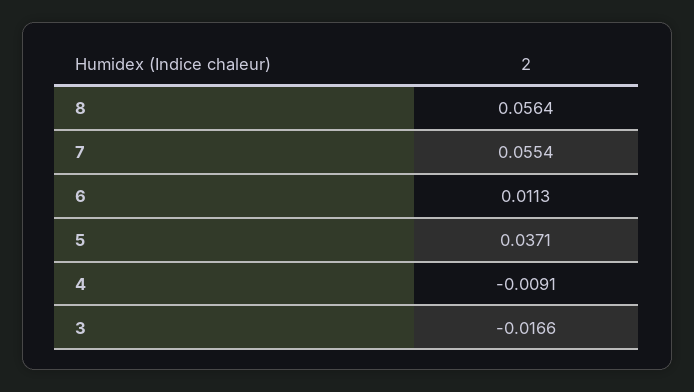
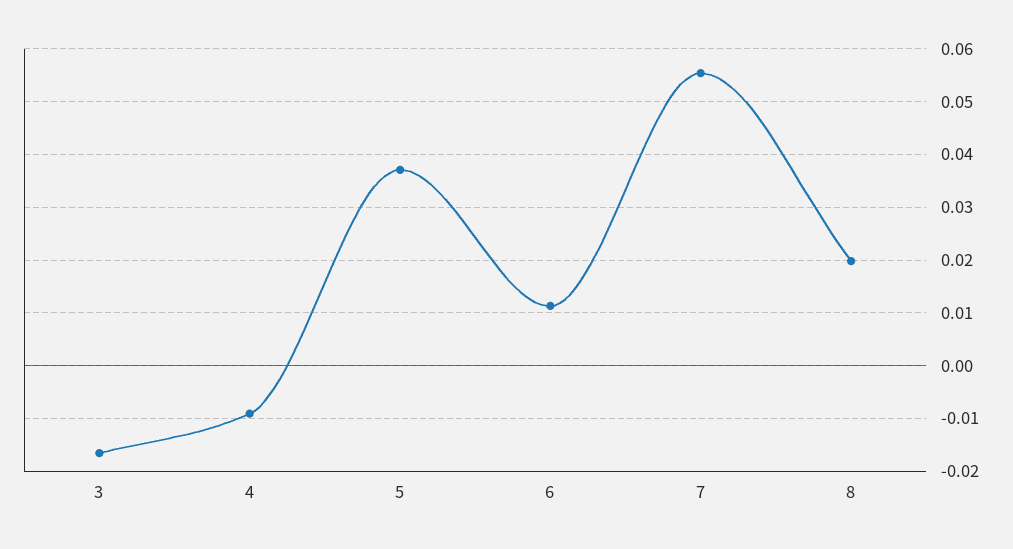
8: 0.0564 -> 0.02

